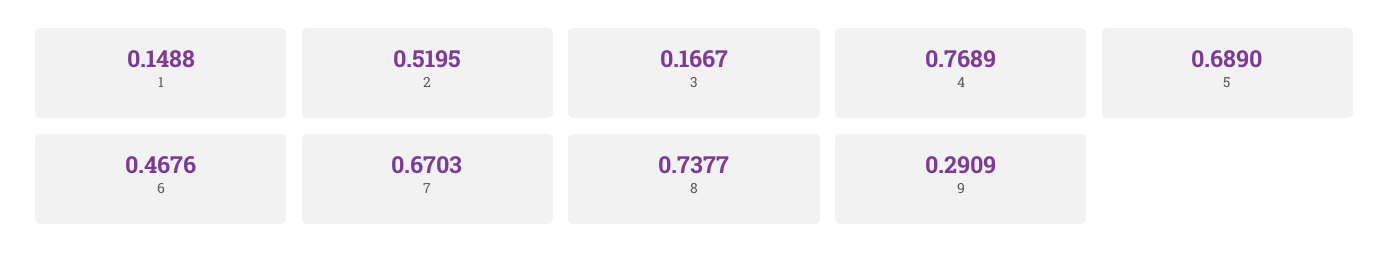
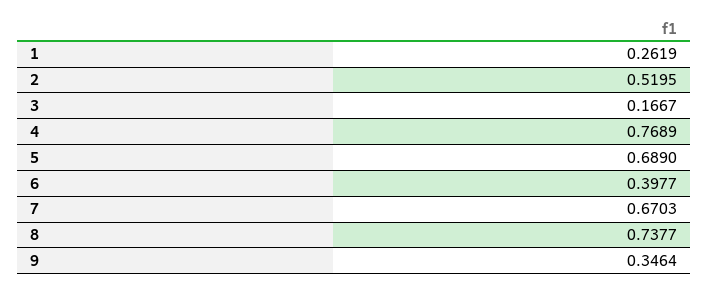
1: 0.1488 -> 0.2619
6: 0.4676 -> 0.3977
9: 0.2909 -> 0.3464

